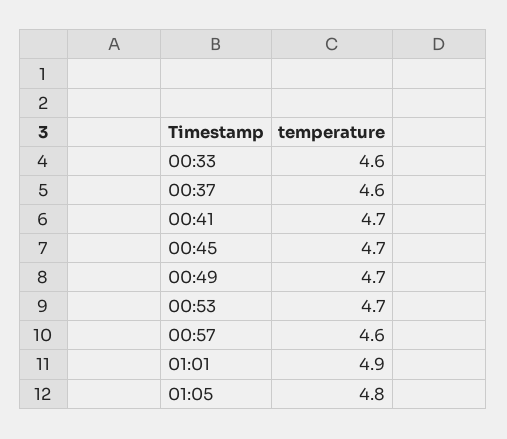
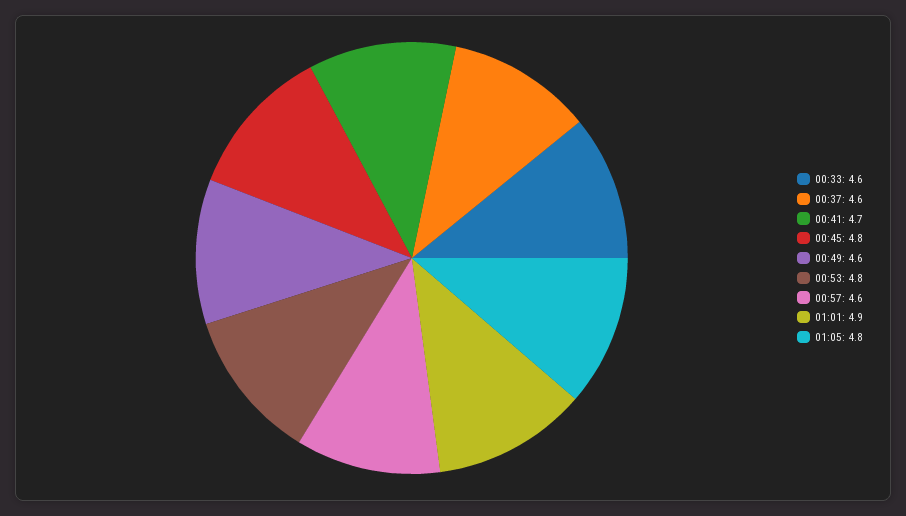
00:45: 4.7 -> 4.8
00:49: 4.7 -> 4.6
00:53: 4.7 -> 4.8

